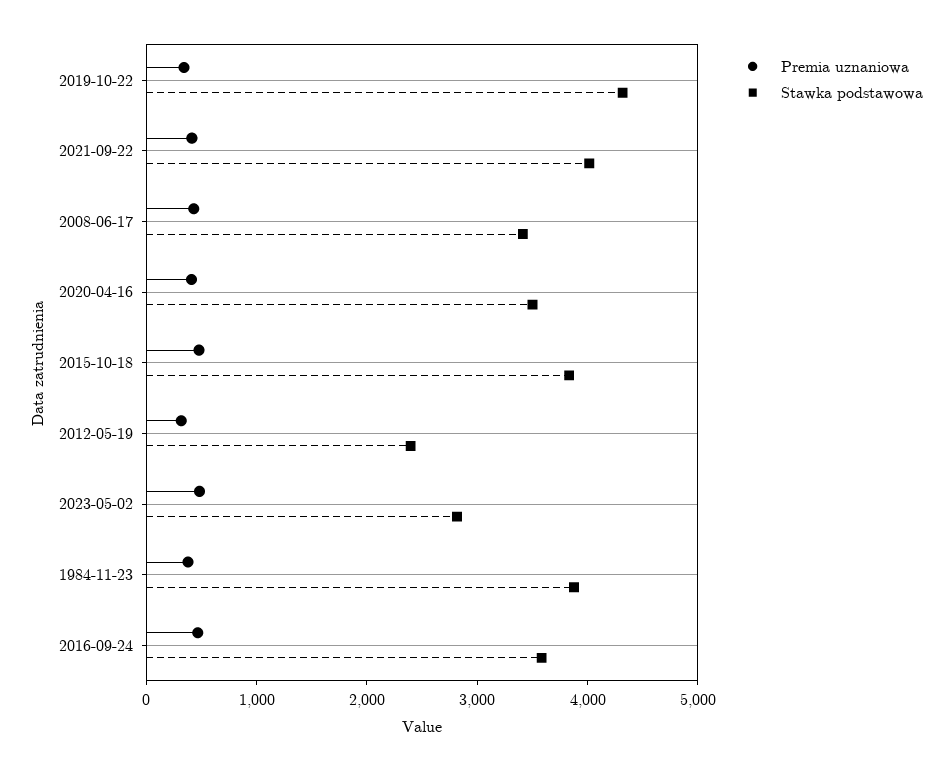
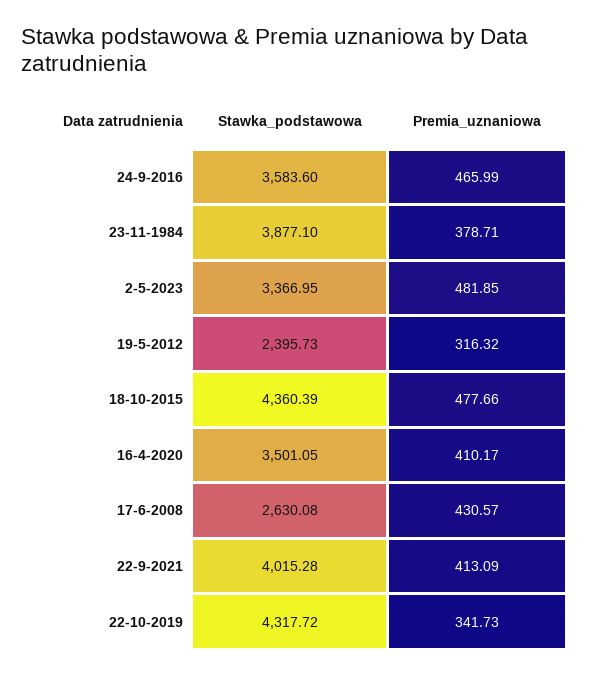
Stawka podstawowa, 2008-06-17: 3400 -> 2630.08
Stawka podstawowa, 2015-10-18: 3800 -> 4360.39
Stawka podstawowa, 2023-05-02: 2800 -> 3366.95

